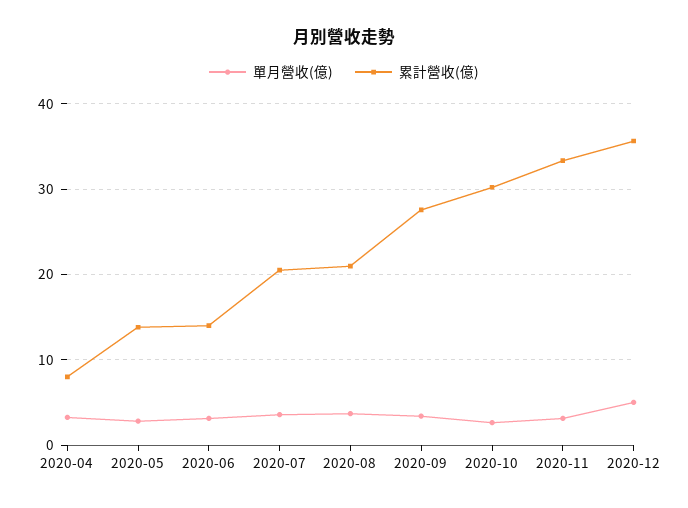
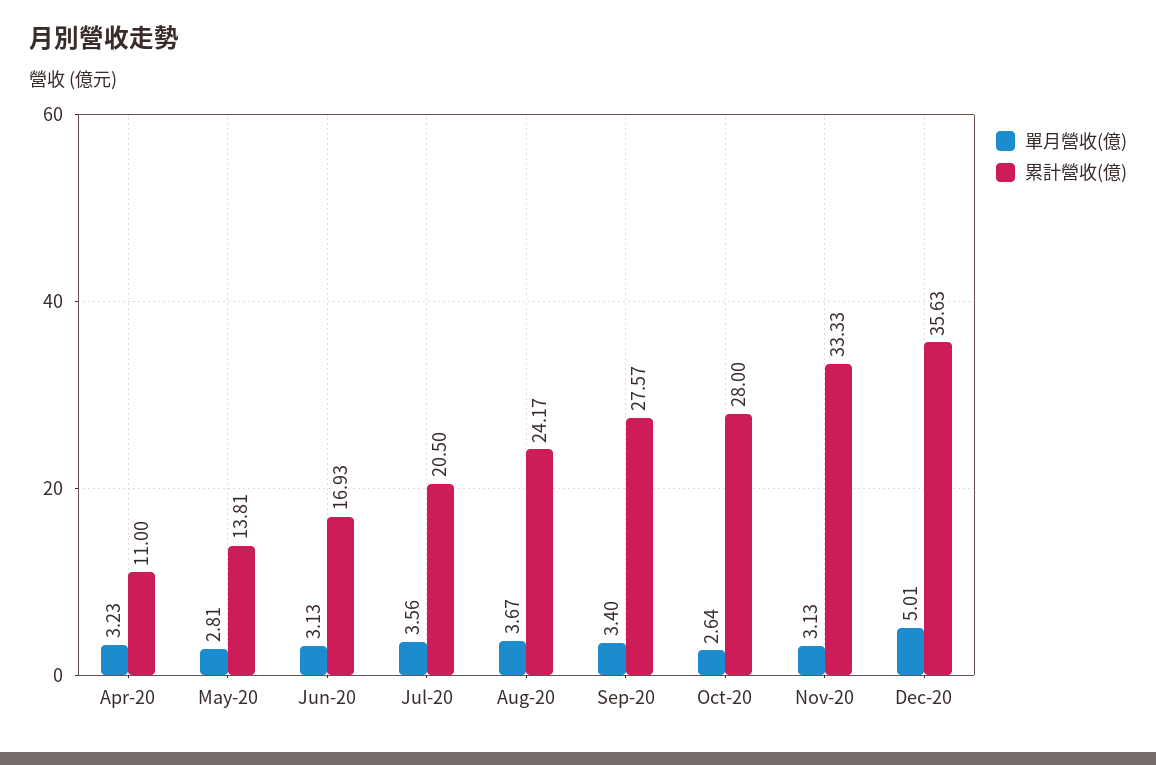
累計營收(億), 2020-04: 8 -> 11
累計營收(億), 2020-06: 14 -> 16.93
累計營收(億), 2020-08: 21 -> 24.17
累計營收(億), 2020-10: 30 -> 28

